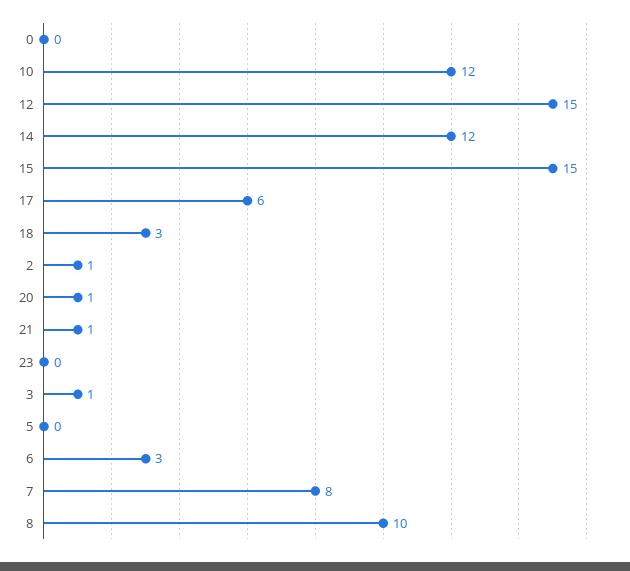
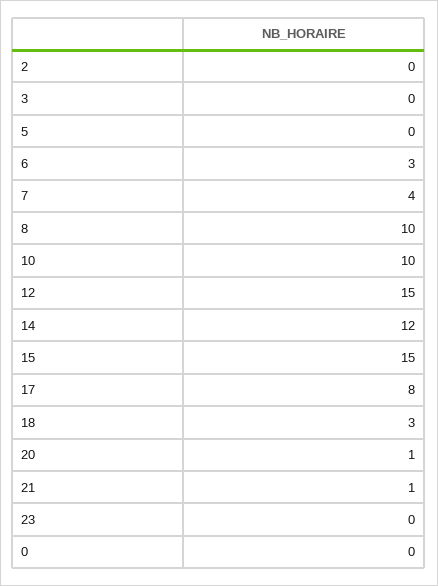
10: 12 -> 10
17: 6 -> 8
2: 1 -> 0
3: 1 -> 0
7: 8 -> 4

